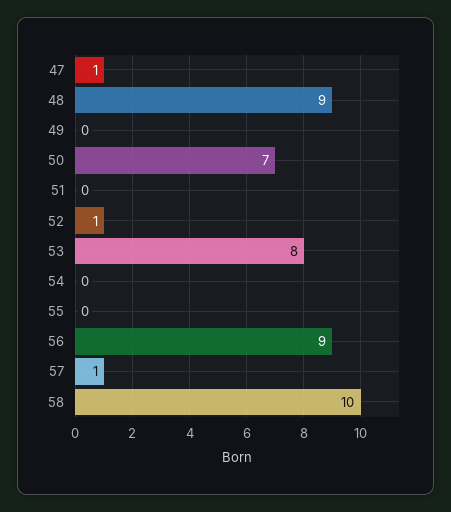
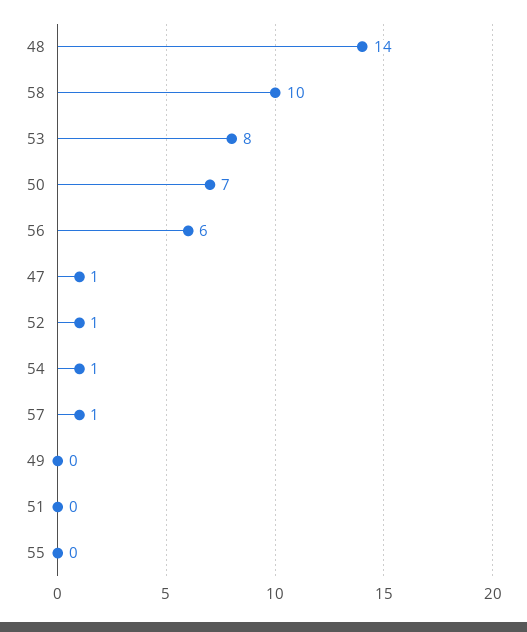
48: 9 -> 14
54: 0 -> 1
56: 9 -> 6

